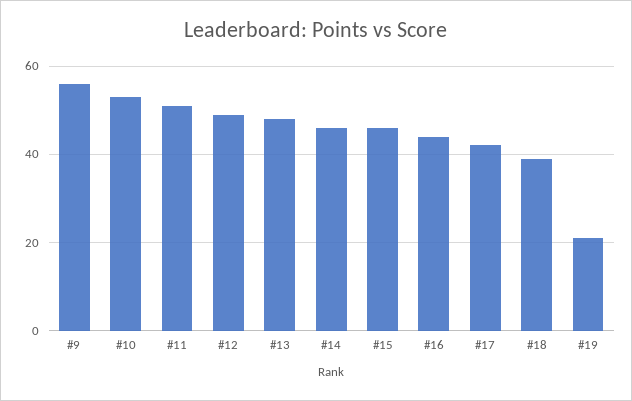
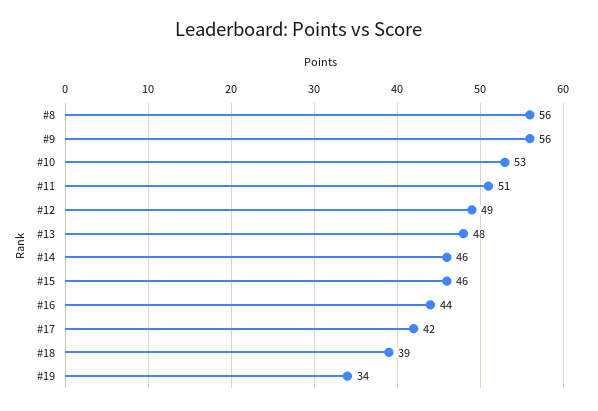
#19: 20 -> 34
#8: none -> 56

